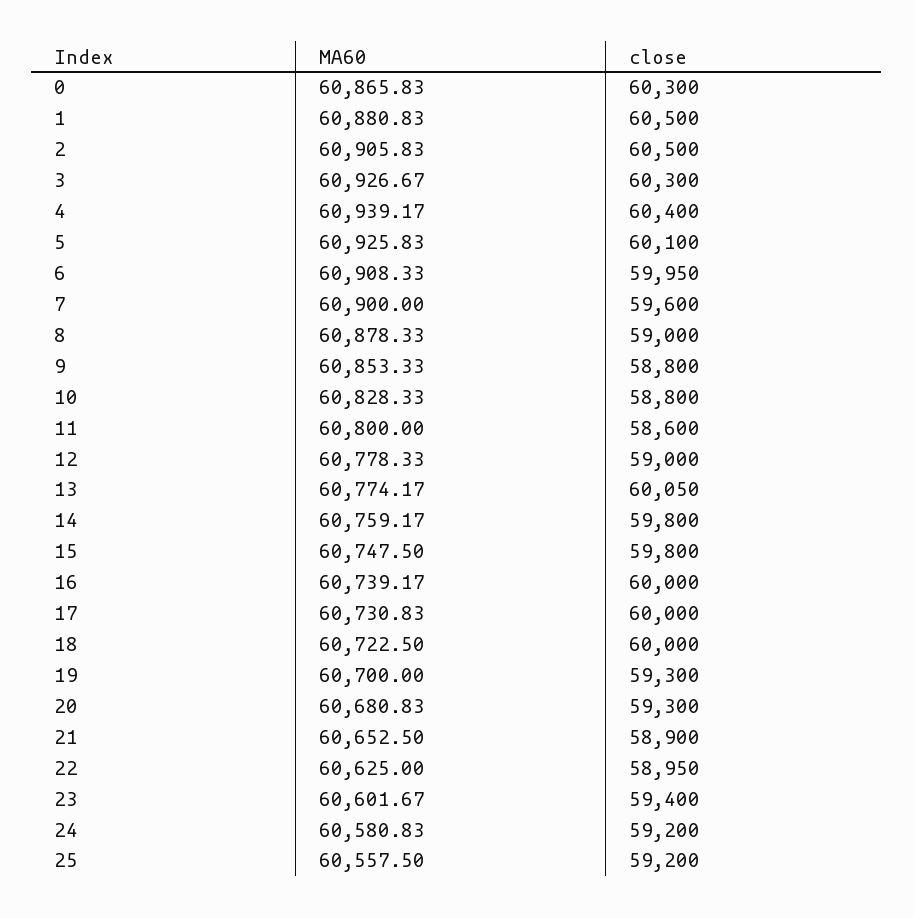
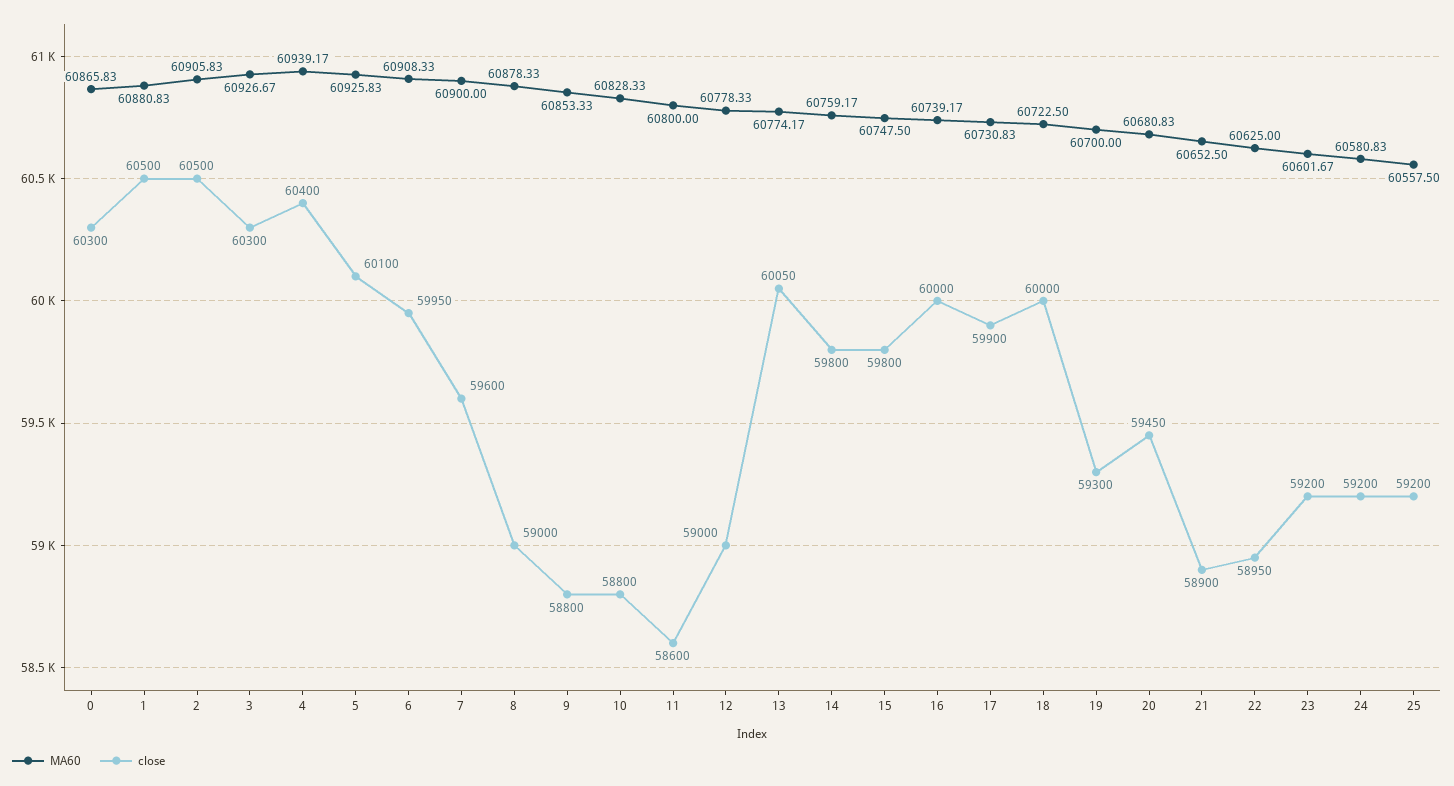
close, 17: 60000 -> 59900
close, 20: 59300 -> 59450
close, 23: 59400 -> 59200

